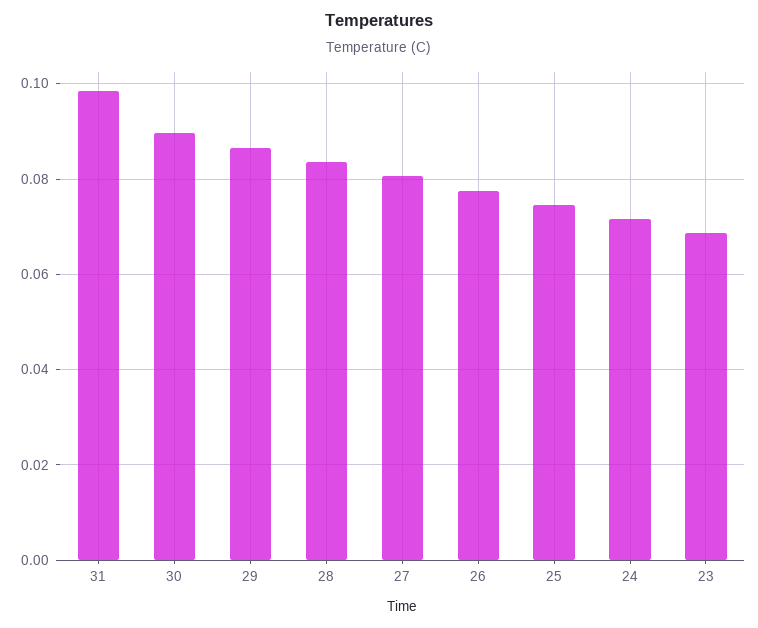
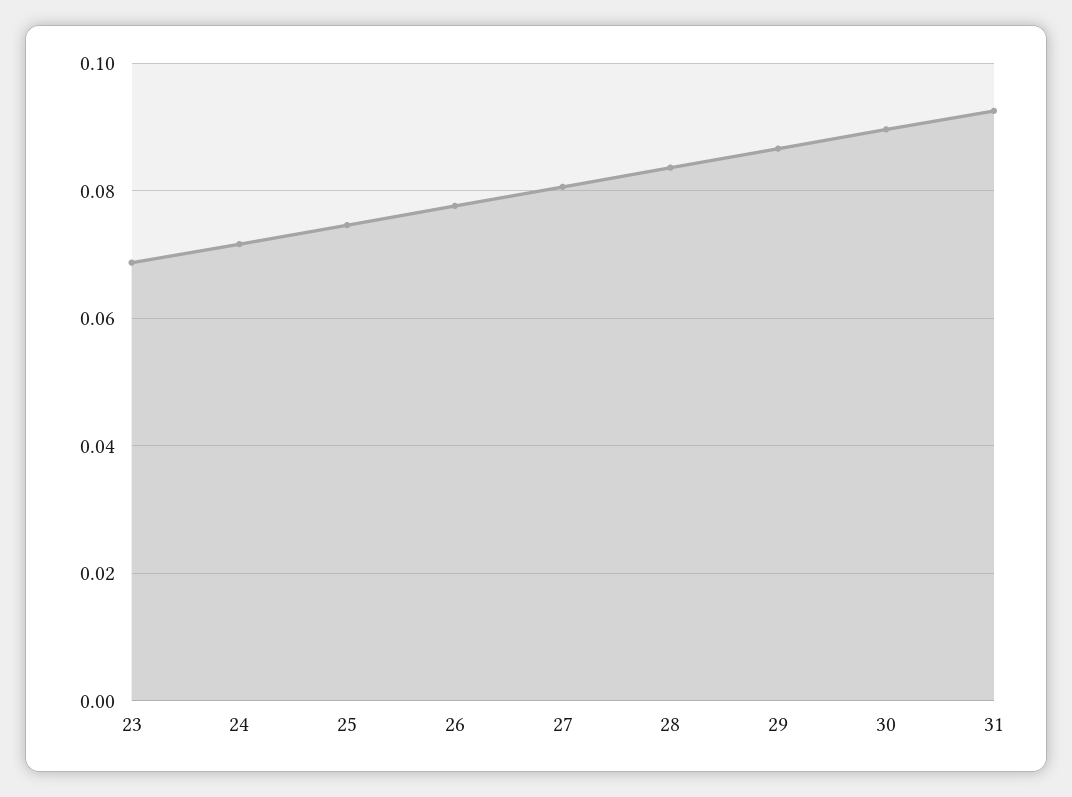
31: 0.098 -> 0.092

